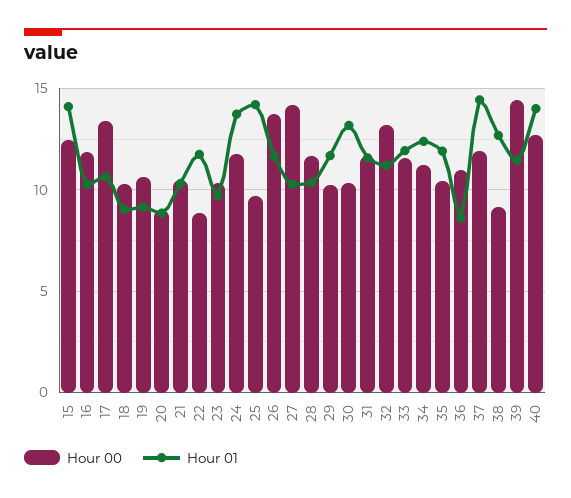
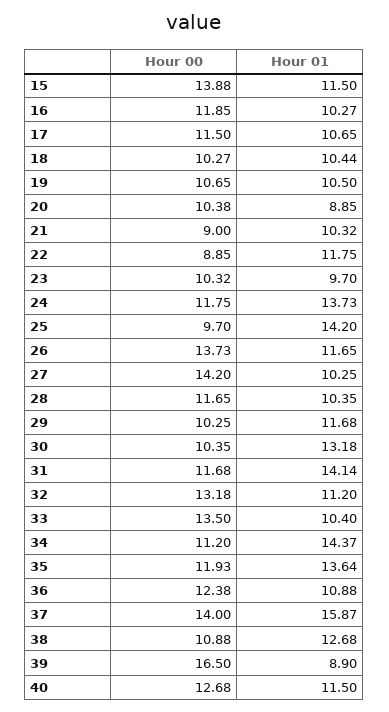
Hour 00, 15: 12.5 -> 13.88
Hour 01, 15: 14 -> 11.5
Hour 00, 17: 13.5 -> 11.5
Hour 01, 18: 9 -> 10.44
Hour 01, 19: 9 -> 10.5
Hour 00, 20: 9 -> 10.38
Hour 00, 21: 10.5 -> 9
Hour 01, 31: 11.5 -> 14.14
Hour 00, 33: 11.5 -> 13.5
Hour 01, 33: 12 -> 10.4
Hour 01, 34: 12.5 -> 14.37
Hour 00, 35: 10.5 -> 11.93
Hour 01, 35: 12 -> 13.64
Hour 00, 36: 11 -> 12.38
Hour 01, 36: 8.5 -> 10.88
Hour 00, 37: 12 -> 14
Hour 01, 37: 14.5 -> 15.87
Hour 00, 38: 9 -> 10.88
Hour 00, 39: 14.5 -> 16.5
Hour 01, 39: 11.5 -> 8.9
Hour 01, 40: 14 -> 11.5

